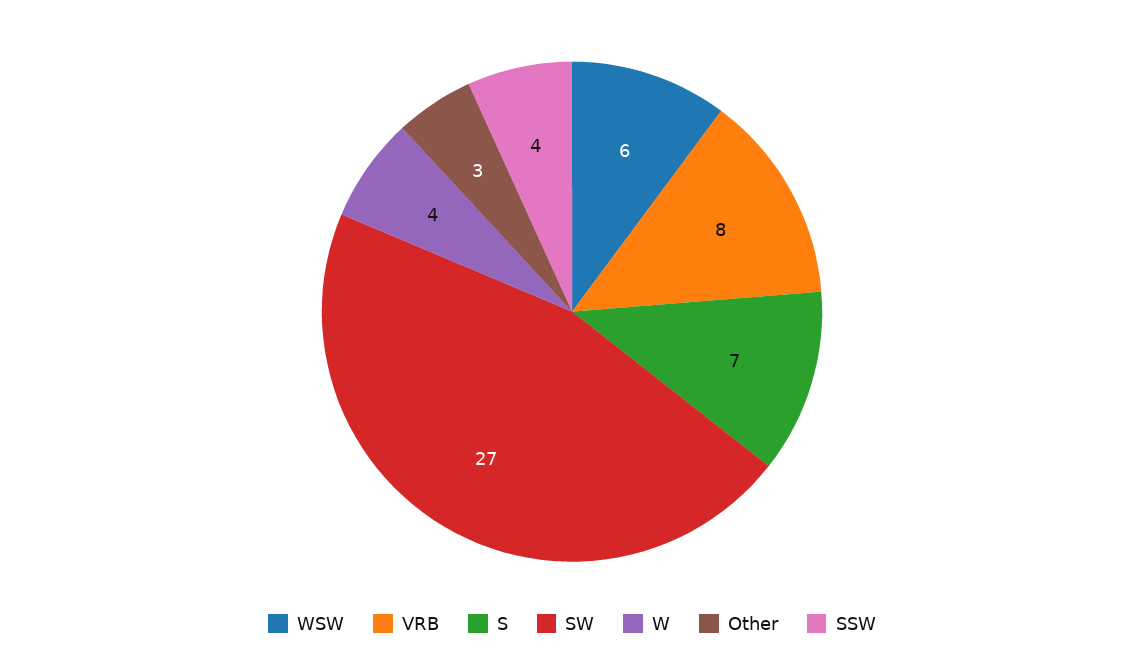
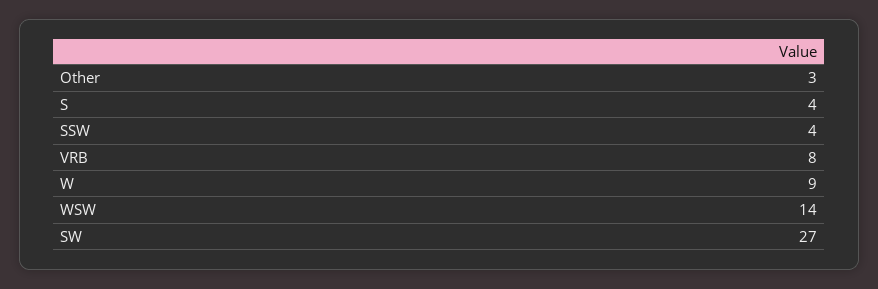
WSW: 6 -> 14
S: 7 -> 4
W: 4 -> 9

